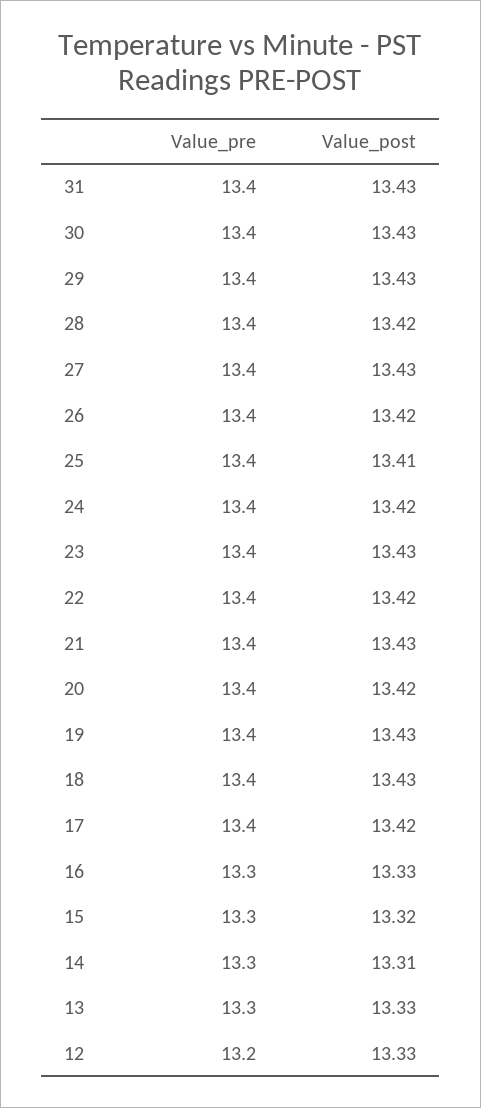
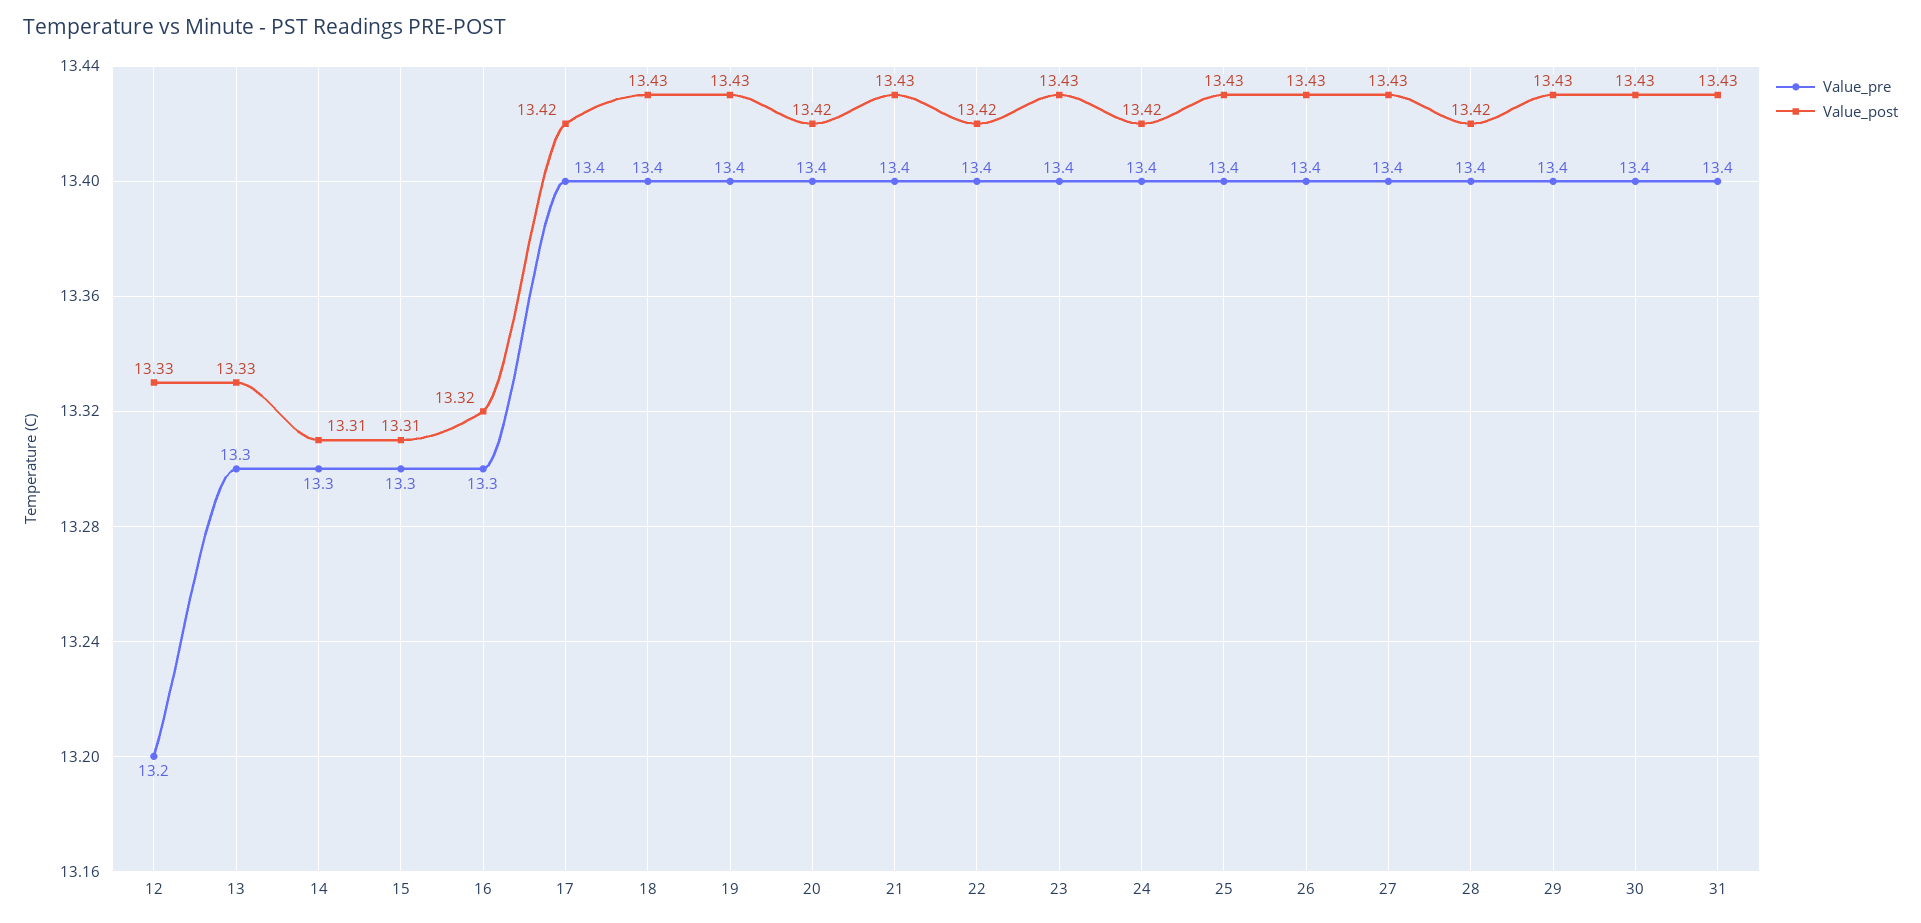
Value_post, 26: 13.42 -> 13.43
Value_post, 25: 13.41 -> 13.43
Value_post, 16: 13.33 -> 13.32
Value_post, 15: 13.32 -> 13.31

